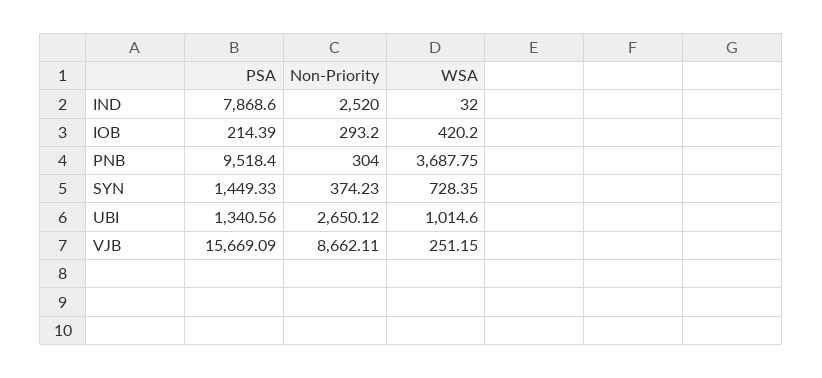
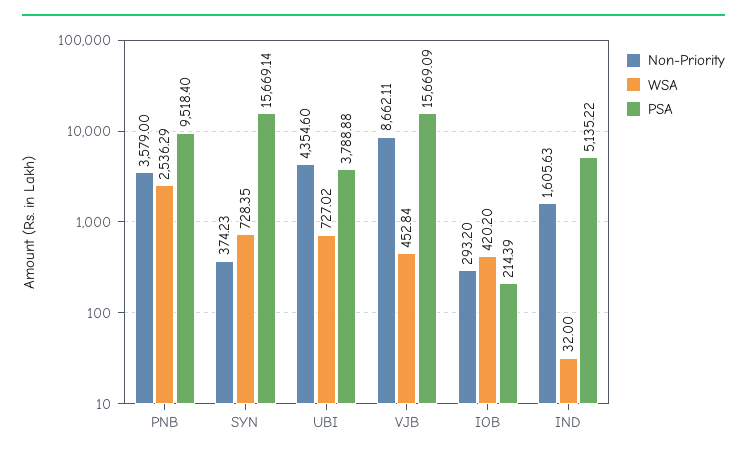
PSA, IND: 7868.6 -> 5135.22
Non-Priority, IND: 2520 -> 1605.63
Non-Priority, PNB: 304 -> 3579
WSA, PNB: 3687.75 -> 2536.29
PSA, SYN: 1449.33 -> 15669.14
PSA, UBI: 1340.56 -> 3788.88
Non-Priority, UBI: 2650.12 -> 4354.6
WSA, UBI: 1014.6 -> 727.02
WSA, VJB: 251.15 -> 452.84

